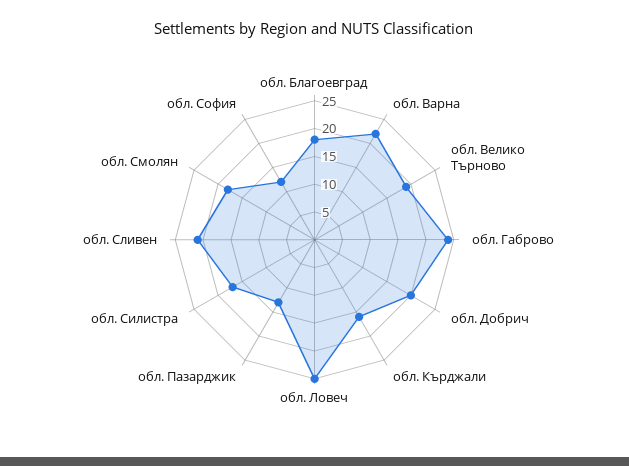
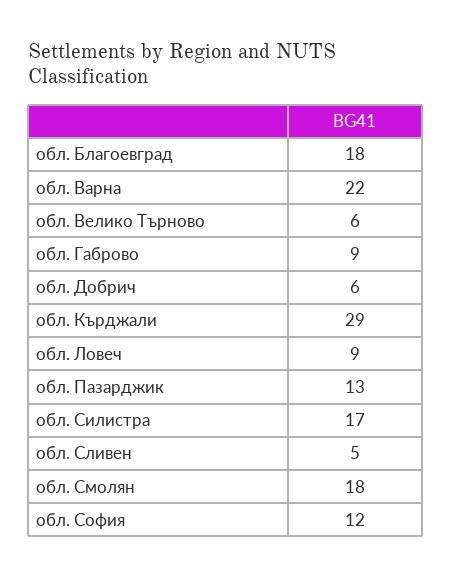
обл. Велико Търново: 20 -> 6
обл. Габрово: 25 -> 9
обл. Добрич: 20 -> 6
обл. Кърджали: 15 -> 29
обл. Ловеч: 25 -> 9
обл. Сливен: 20 -> 5

